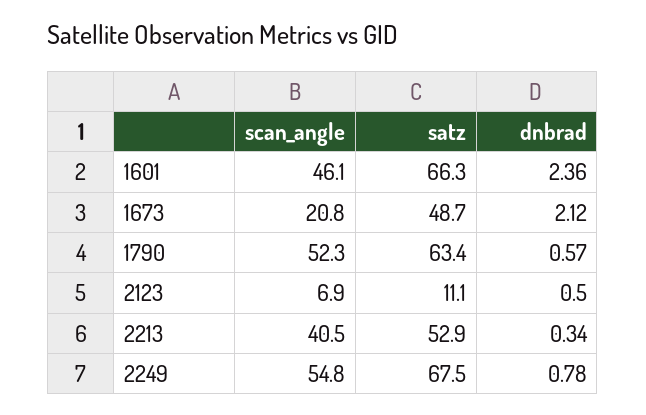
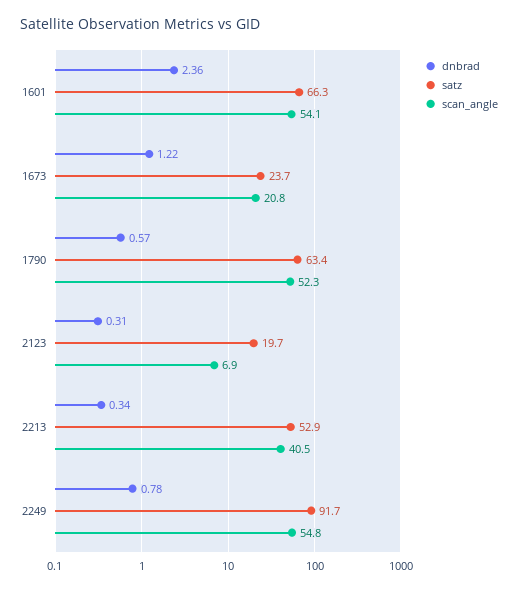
scan_angle, 1601: 46.1 -> 54.1
satz, 1673: 48.7 -> 23.7
dnbrad, 1673: 2.12 -> 1.22
satz, 2123: 11.1 -> 19.7
dnbrad, 2123: 0.5 -> 0.31
satz, 2249: 67.5 -> 91.7

